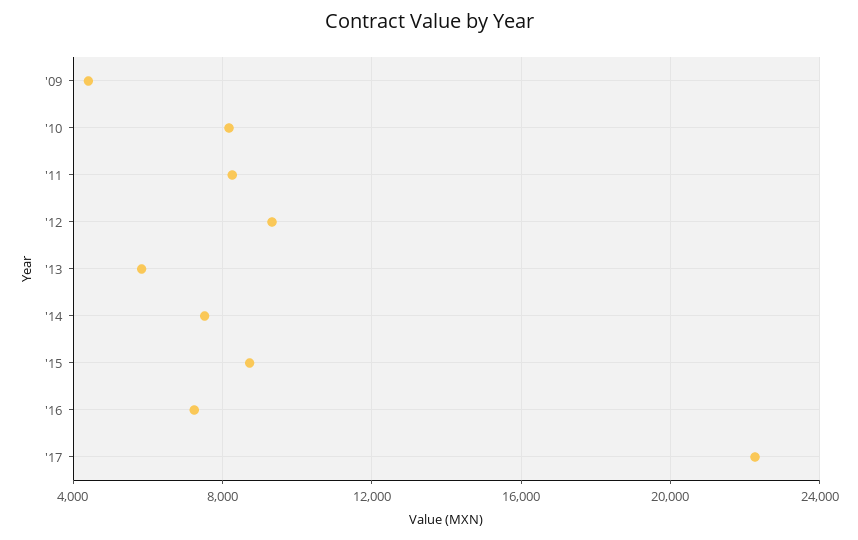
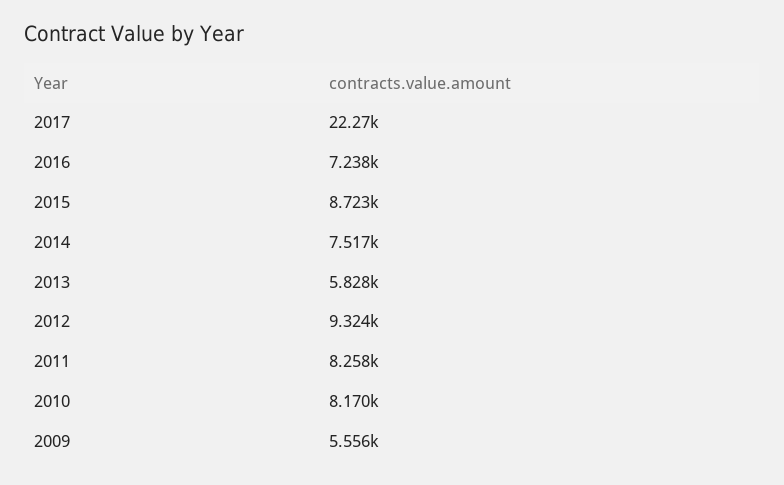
'09: 4500 -> 5556

